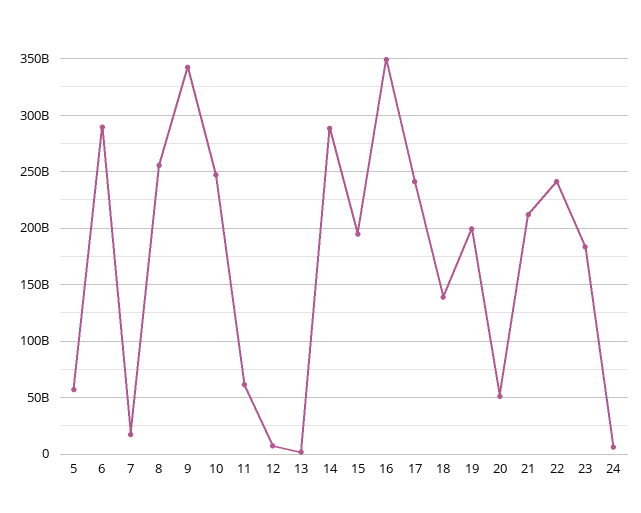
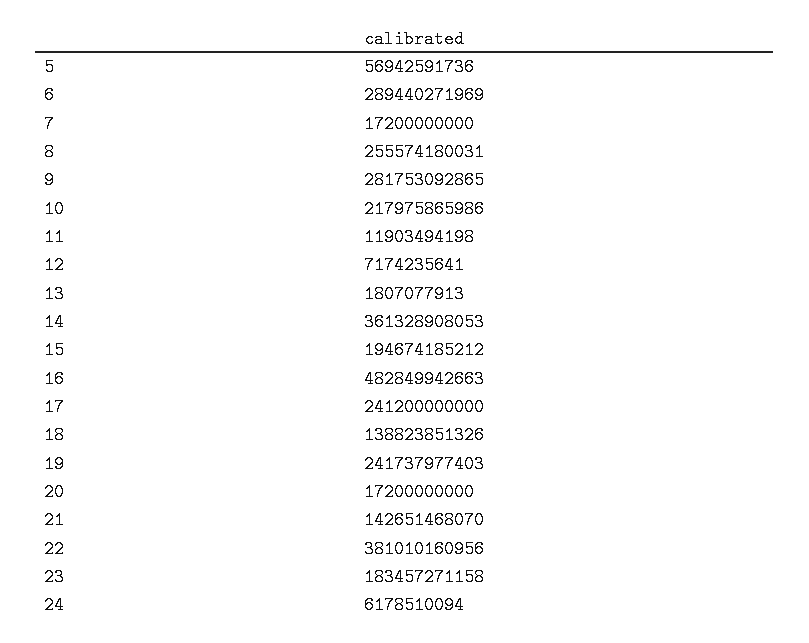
9: 340000000000 -> 281753092865
10: 250000000000 -> 217975865986
11: 60000000000 -> 11903494198
14: 290000000000 -> 361328908053
16: 350000000000 -> 482849942663
19: 200000000000 -> 241737977403
20: 50000000000 -> 17200000000
21: 210000000000 -> 142651468070
22: 240000000000 -> 381010160956

